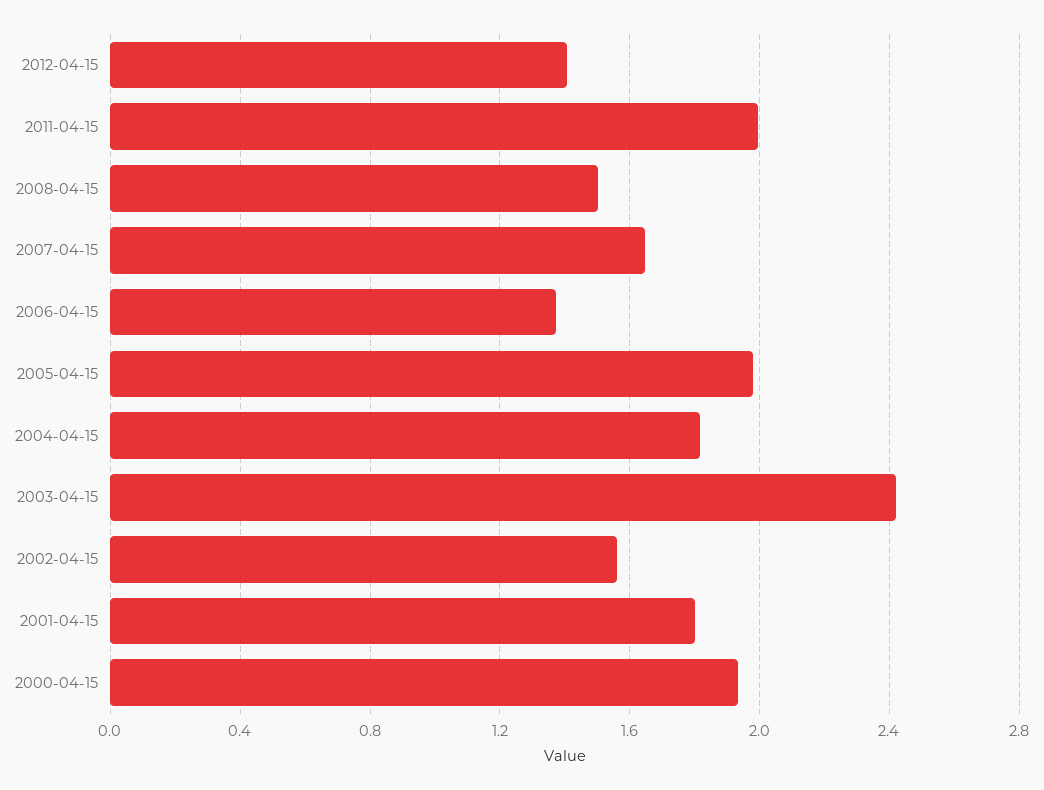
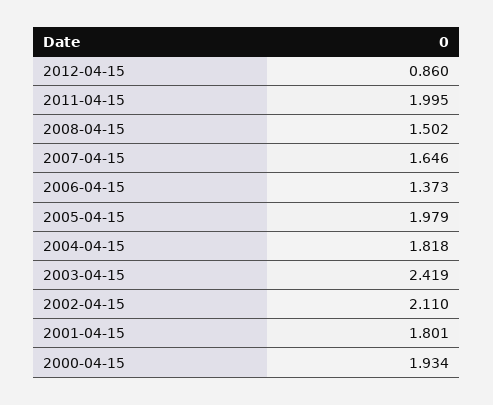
2012-04-15: 1.4 -> 0.86
2002-04-15: 1.55 -> 2.11

